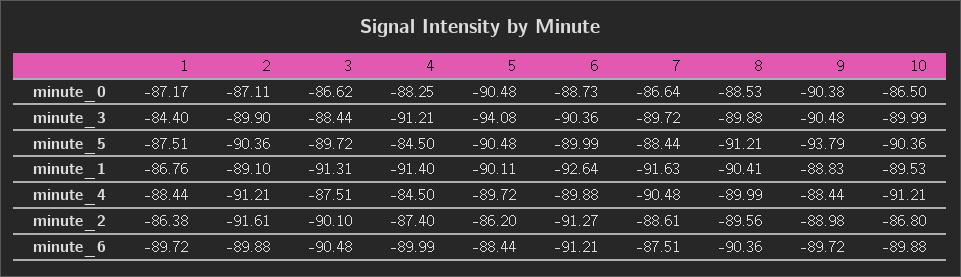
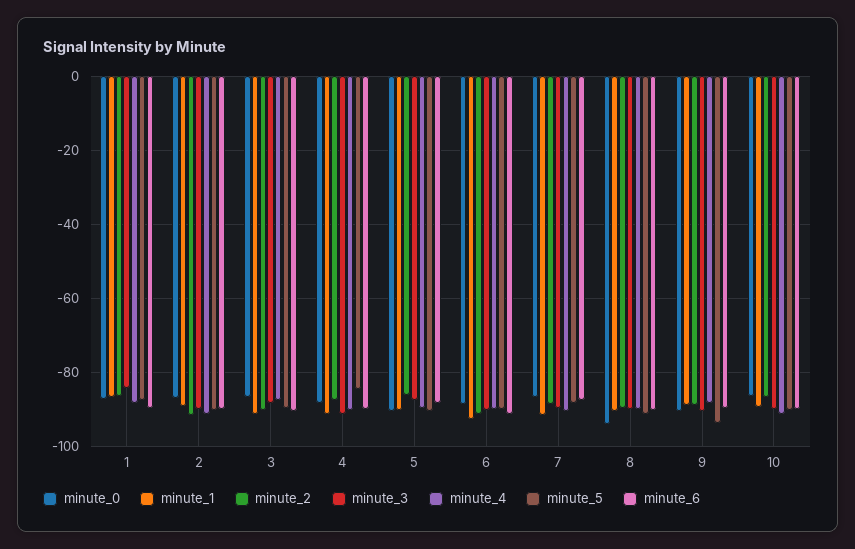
minute_0, 8: -88.53 -> -94
minute_3, 5: -94.08 -> -88
minute_4, 4: -84.5 -> -90

